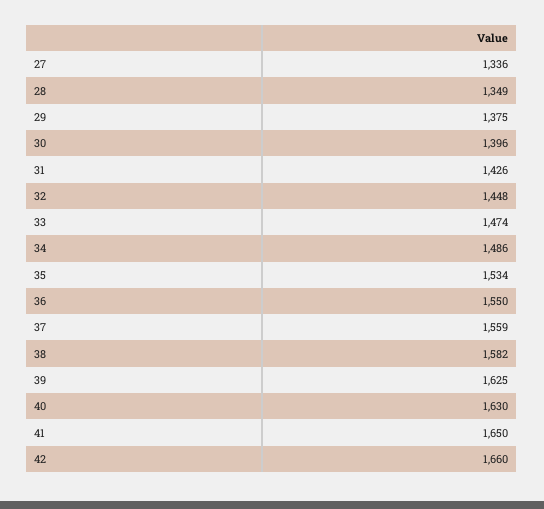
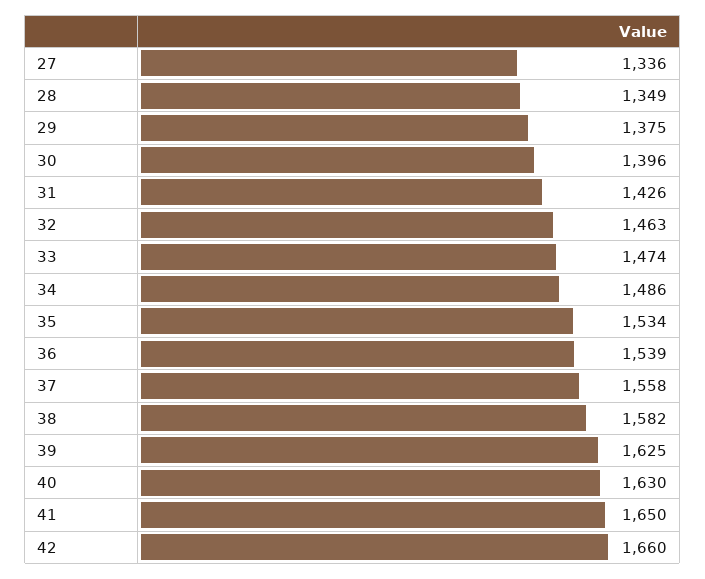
32: 1448 -> 1463
36: 1550 -> 1539
37: 1559 -> 1558

